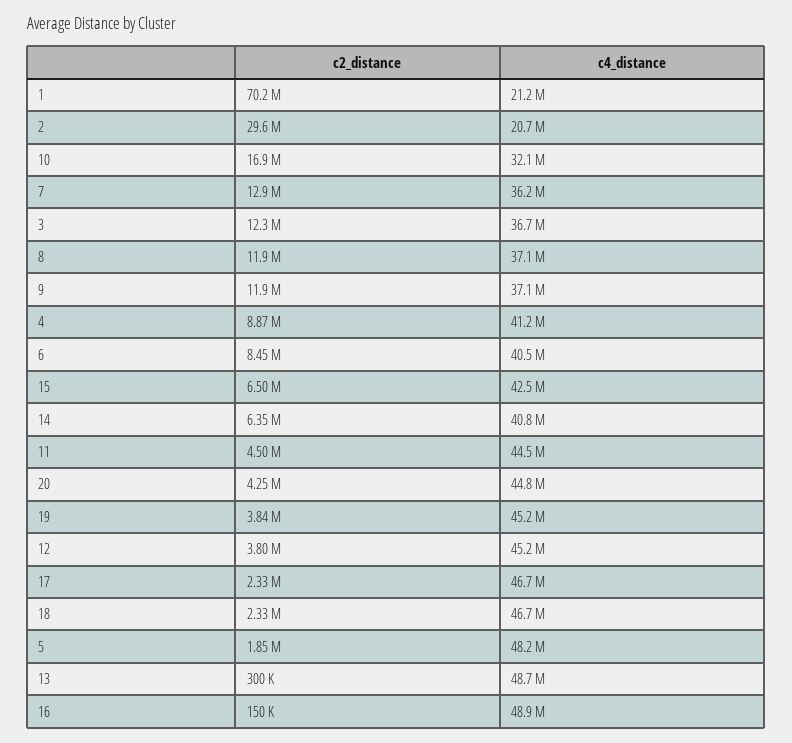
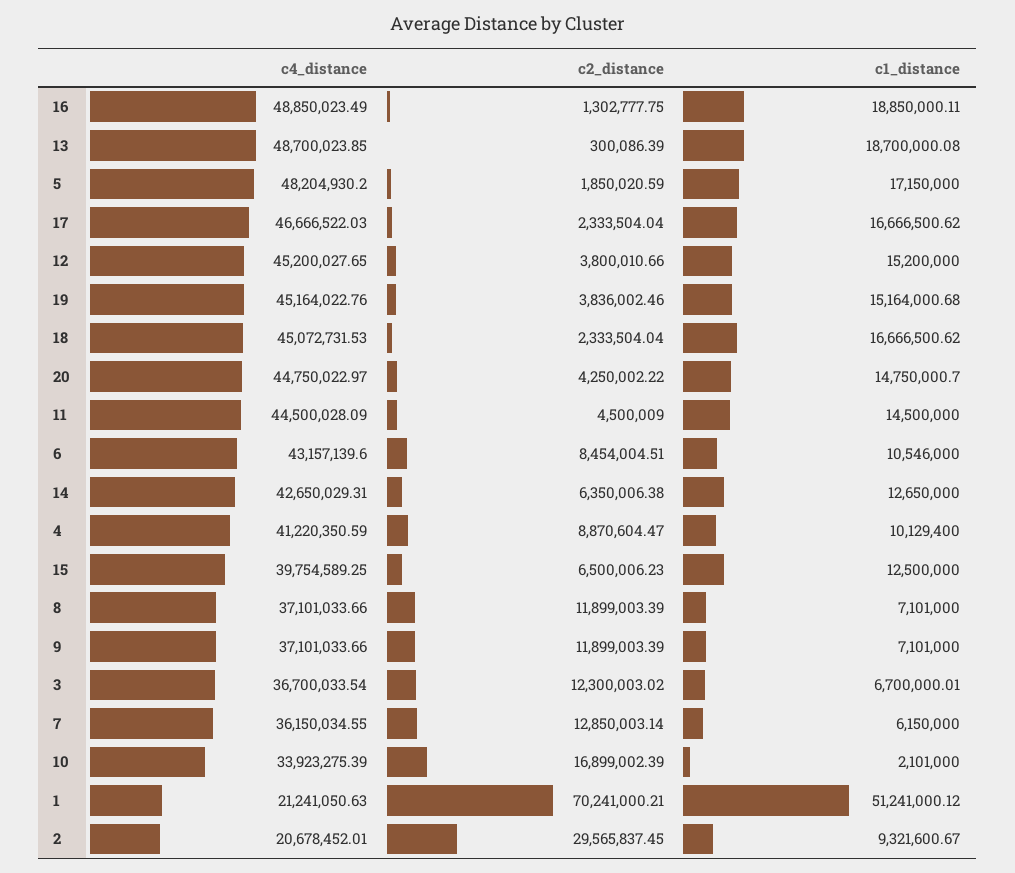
c4_distance, 10: 32100000 -> 33923275.39
c4_distance, 6: 40500000 -> 43157139.6
c4_distance, 15: 42500000 -> 39754589.25
c4_distance, 14: 40800000 -> 42650029.31
c4_distance, 18: 46700000 -> 45072731.53
c2_distance, 16: 150000 -> 1302777.75
c1_distance, 16: none -> 18850000.11
c1_distance, 13: none -> 18700000.08
c1_distance, 5: none -> 17150000
c1_distance, 17: none -> 16666500.62
c1_distance, 12: none -> 15200000
c1_distance, 19: none -> 15164000.68
c1_distance, 18: none -> 16666500.62
c1_distance, 20: none -> 14750000.7
c1_distance, 11: none -> 14500000
c1_distance, 6: none -> 10546000
c1_distance, 14: none -> 12650000
c1_distance, 4: none -> 10129400
c1_distance, 15: none -> 12500000
c1_distance, 8: none -> 7101000
c1_distance, 9: none -> 7101000
c1_distance, 3: none -> 6700000.01
c1_distance, 7: none -> 6150000
c1_distance, 10: none -> 2101000
c1_distance, 1: none -> 51241000.12
c1_distance, 2: none -> 9321600.67

